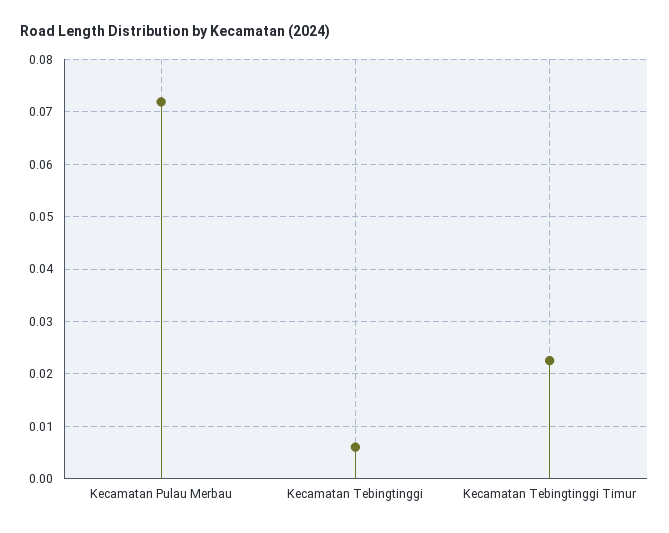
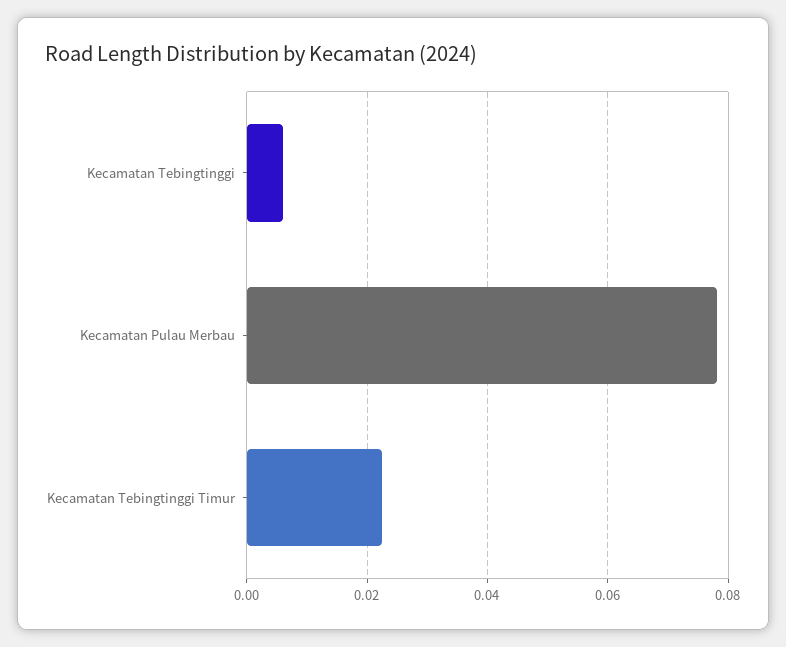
Kecamatan Pulau Merbau: 0.072 -> 0.078

